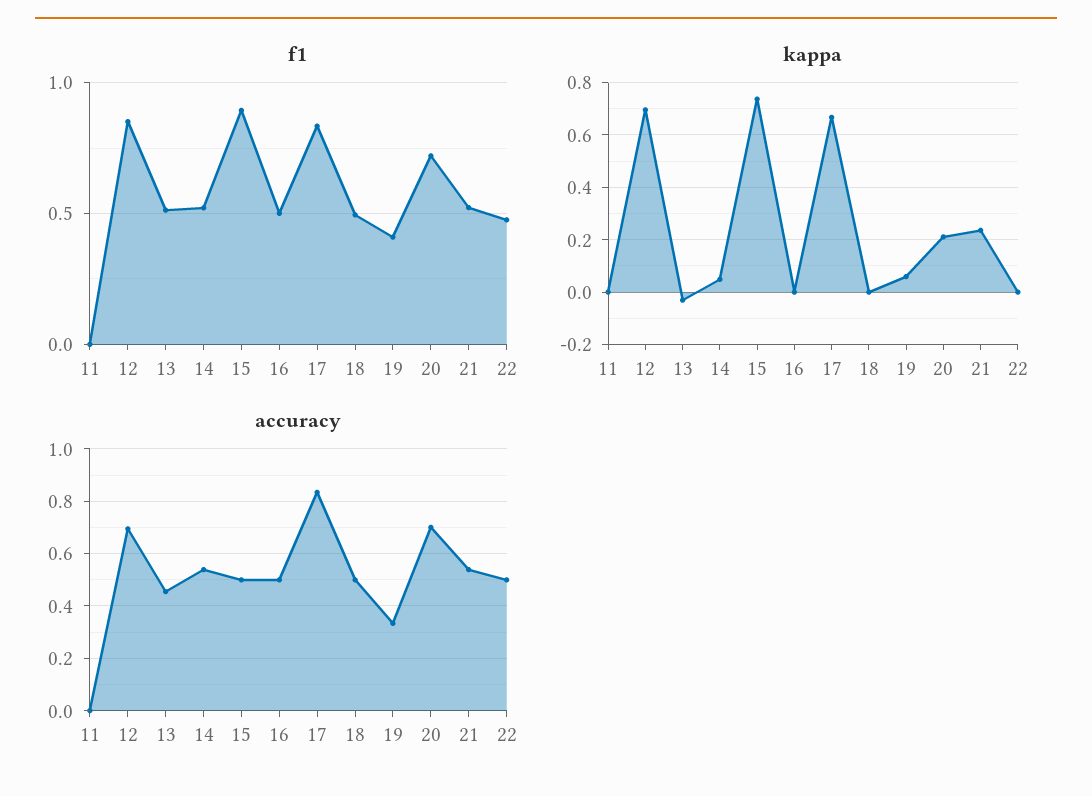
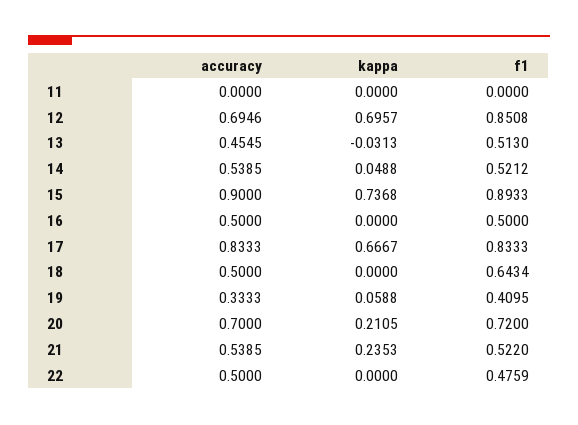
f1, 18: 0.5 -> 0.6434
accuracy, 15: 0.5 -> 0.9

